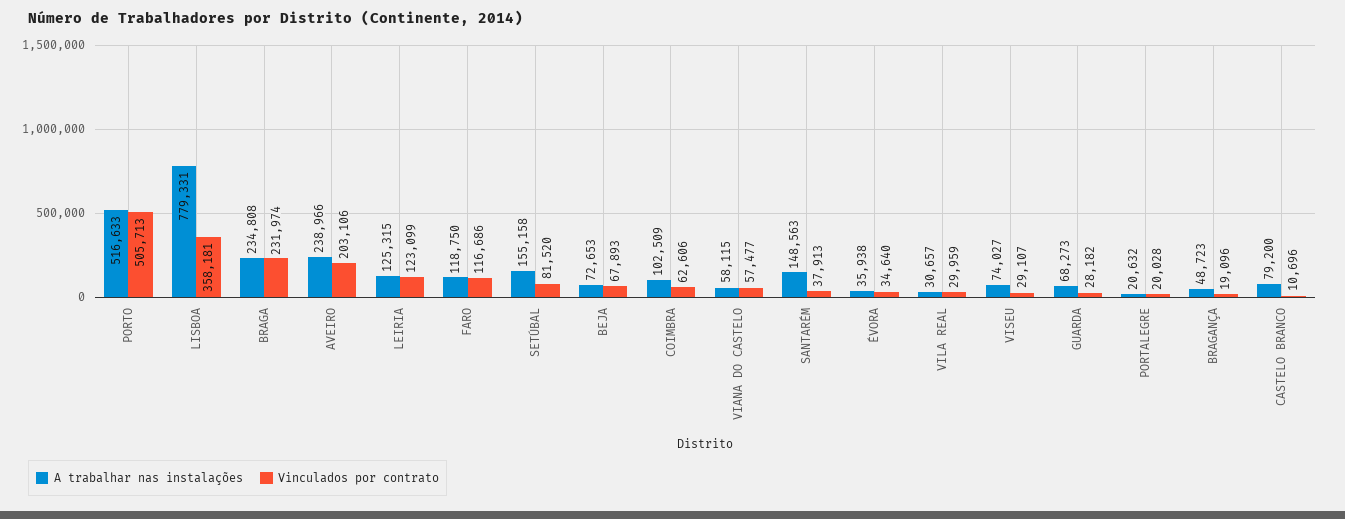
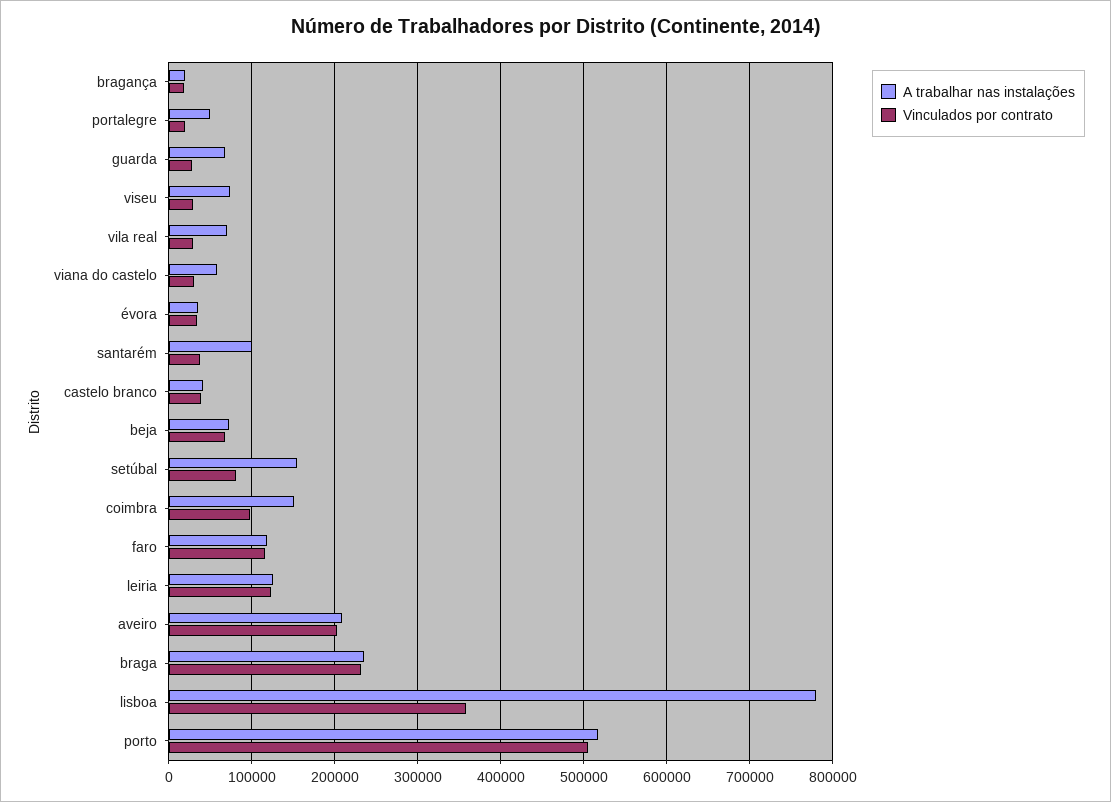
A trabalhar nas instalações, AVEIRO: 238966 -> 210000
A trabalhar nas instalações, COIMBRA: 102509 -> 150000
Vinculados por contrato, COIMBRA: 62606 -> 100000
Vinculados por contrato, VIANA DO CASTELO: 57477 -> 30000
A trabalhar nas instalações, SANTARÉM: 148563 -> 100000
A trabalhar nas instalações, VILA REAL: 30657 -> 70000
A trabalhar nas instalações, PORTALEGRE: 20632 -> 50000
A trabalhar nas instalações, BRAGANÇA: 48723 -> 20000
A trabalhar nas instalações, CASTELO BRANCO: 79200 -> 40000
Vinculados por contrato, CASTELO BRANCO: 10696 -> 40000

